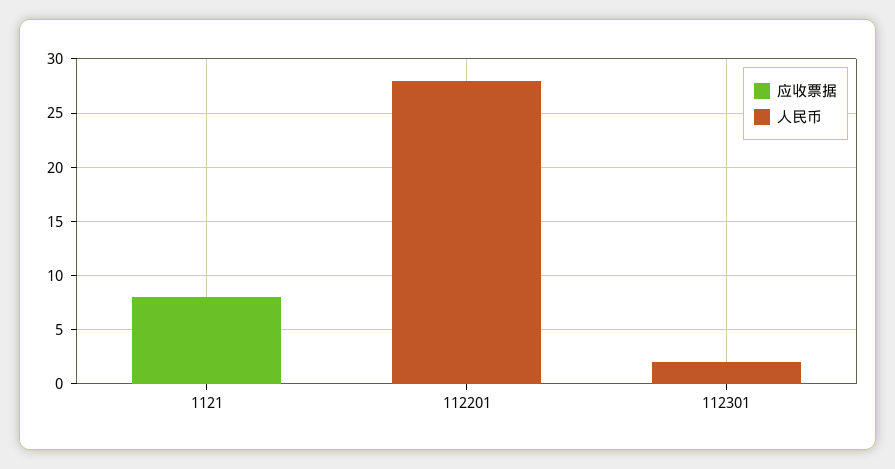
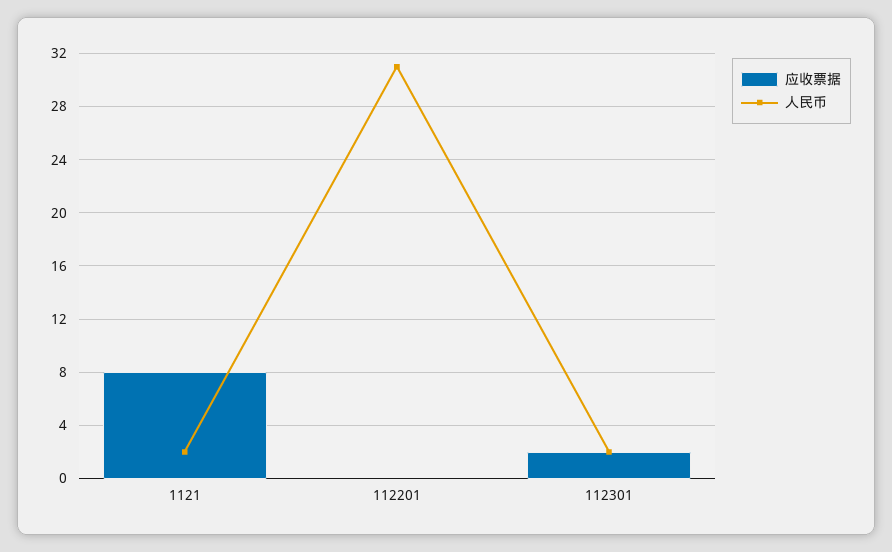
人民币, 1121: 0 -> 2
人民币, 112201: 28 -> 31
应收票据, 112301: 0 -> 2

